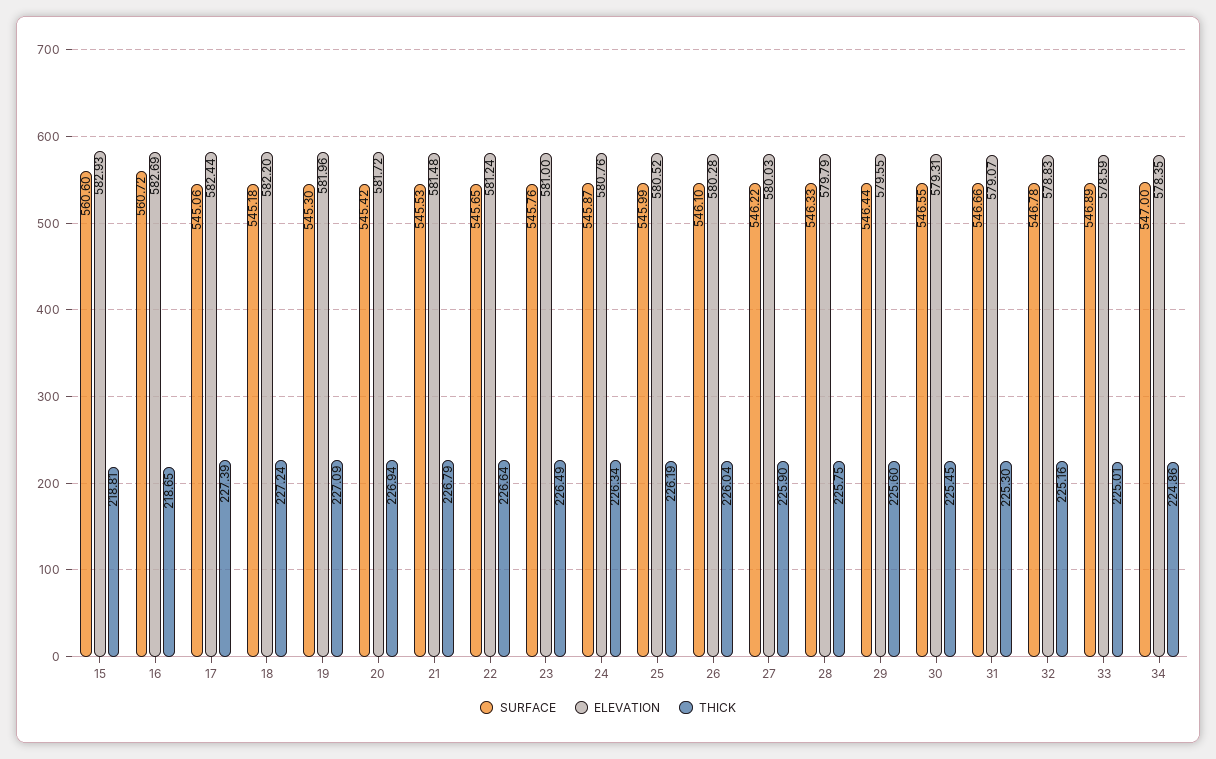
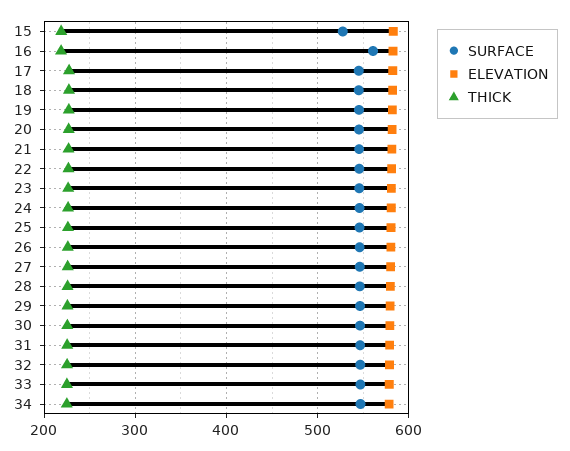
SURFACE, 15: 560.6 -> 530

